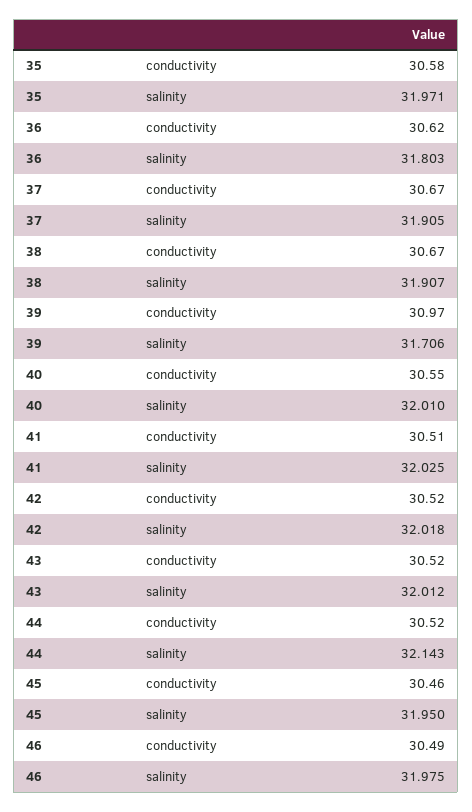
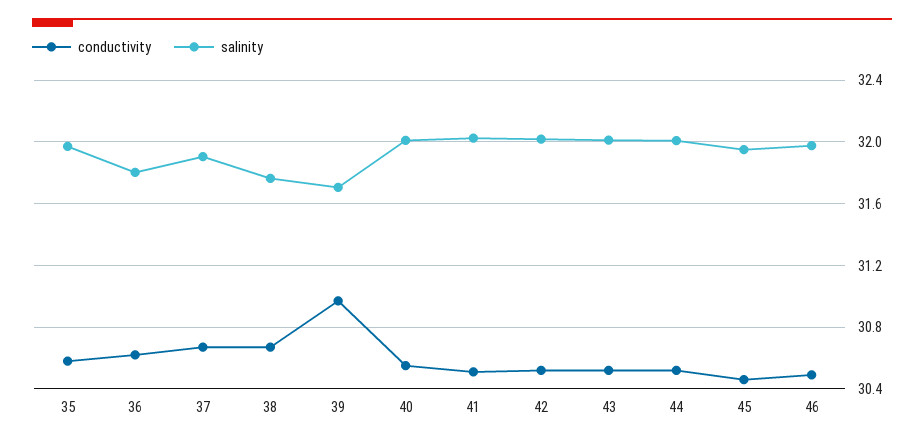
salinity, 38: 31.907 -> 31.75
salinity, 44: 32.143 -> 32

